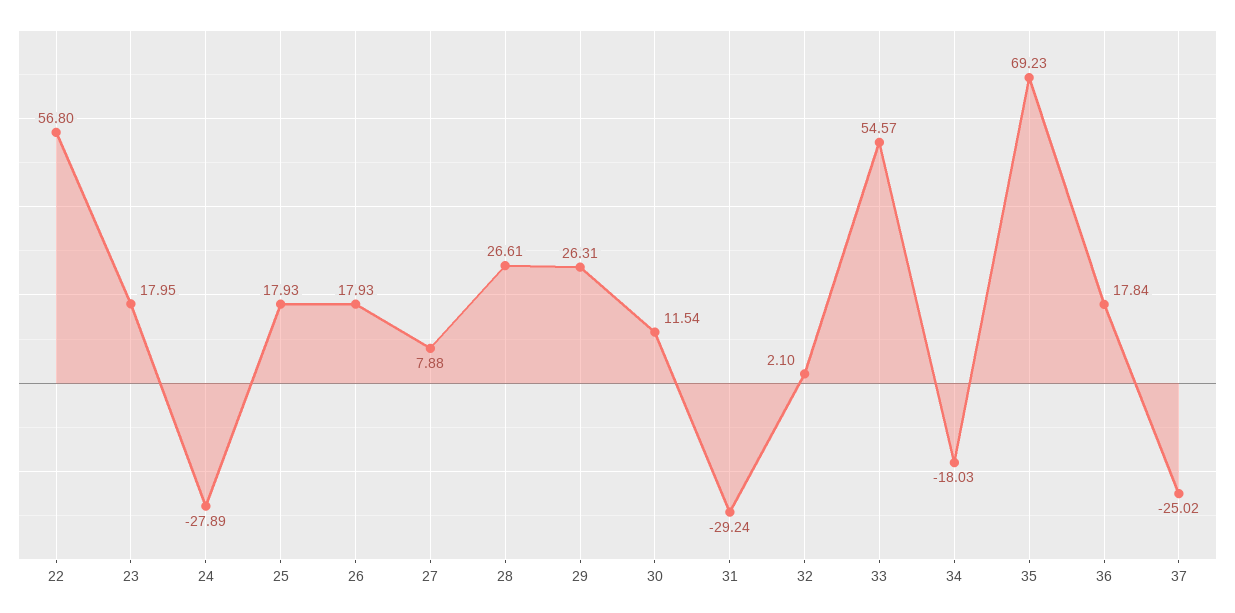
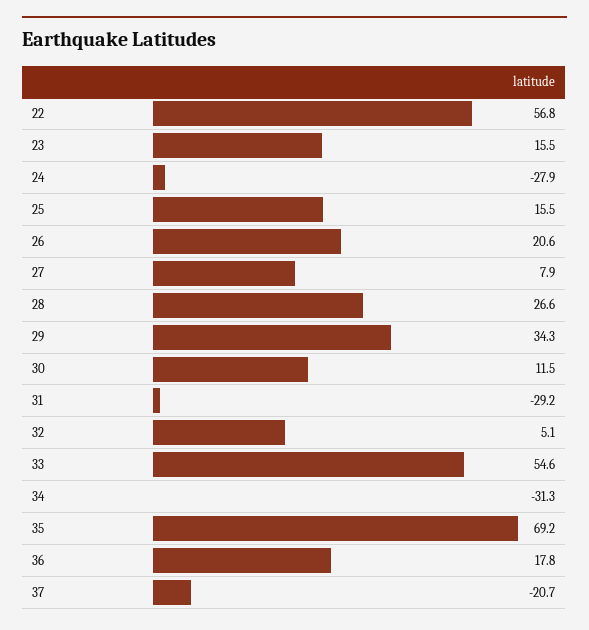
23: 17.95 -> 15.5
25: 17.93 -> 15.5
26: 17.93 -> 20.6
29: 26.31 -> 34.3
32: 2.1 -> 5.1
34: -18.03 -> -31.3
37: -25.02 -> -20.7

